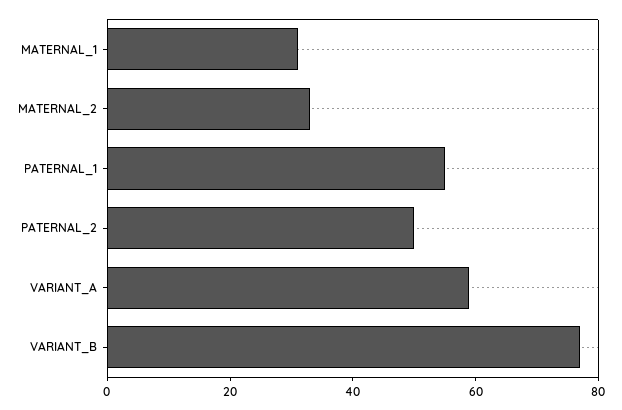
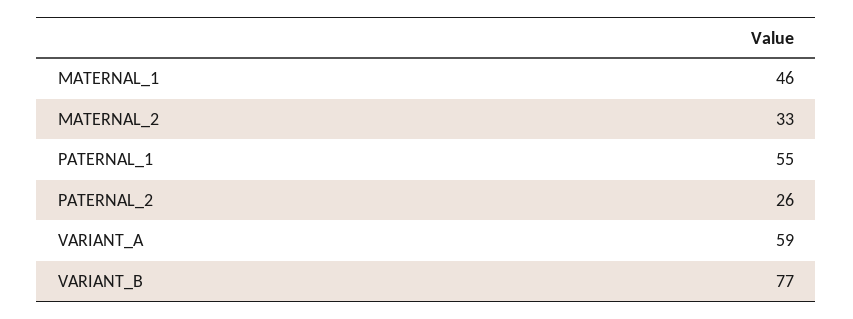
MATERNAL_1: 30 -> 46
PATERNAL_2: 50 -> 26

